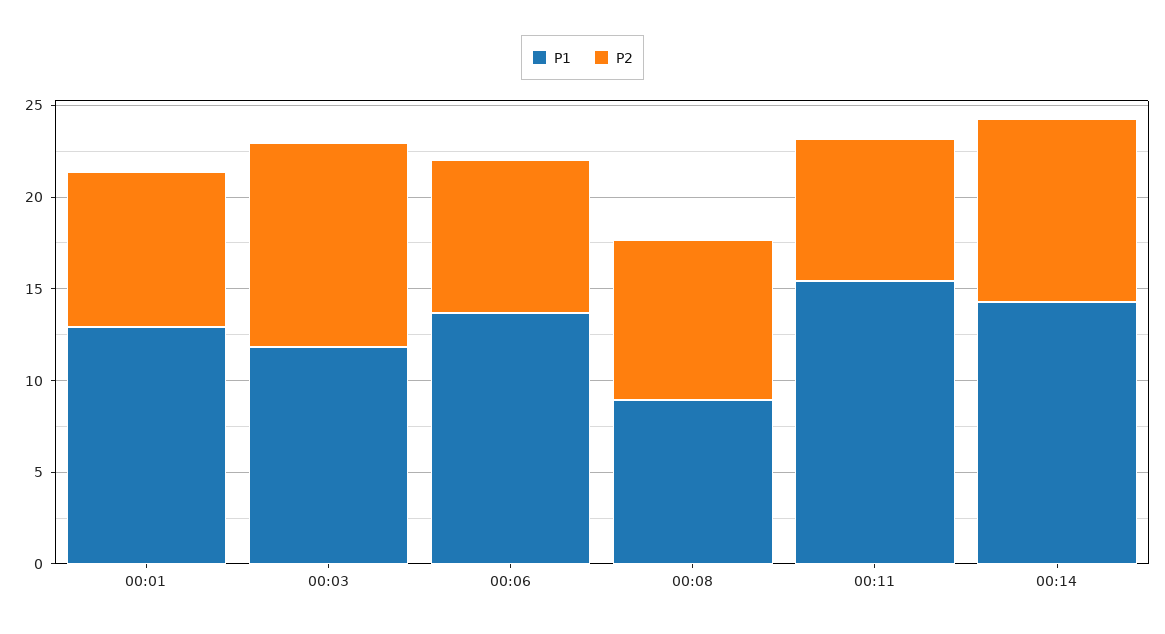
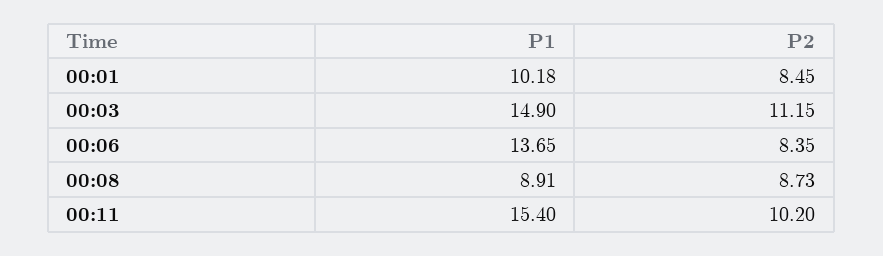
P1, 00:01: 13 -> 10.18
P1, 00:03: 12 -> 14.9
P2, 00:11: 8 -> 10.2
P1, 00:14: 14 -> none
P2, 00:14: 10 -> none

